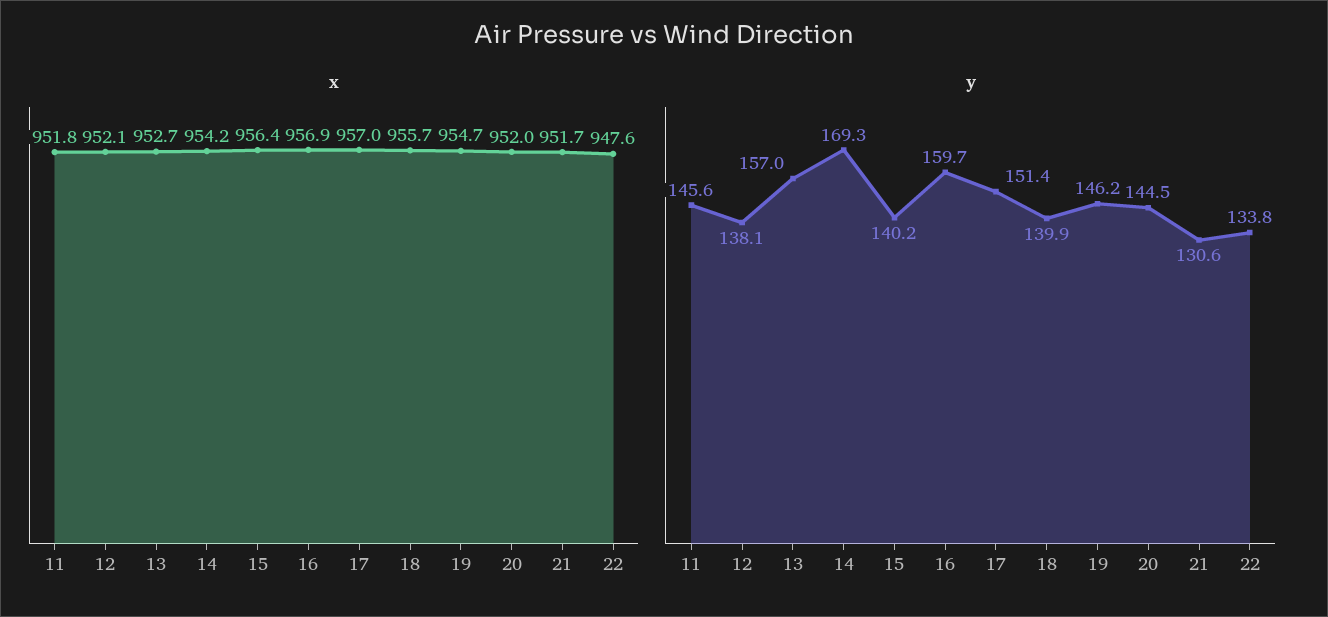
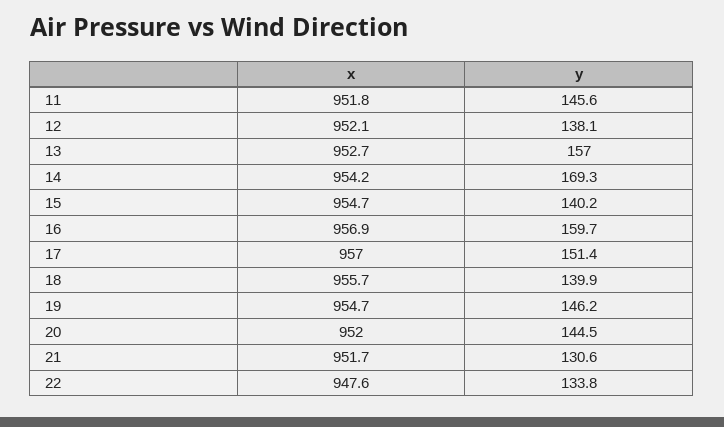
x, 15: 956.4 -> 954.7

